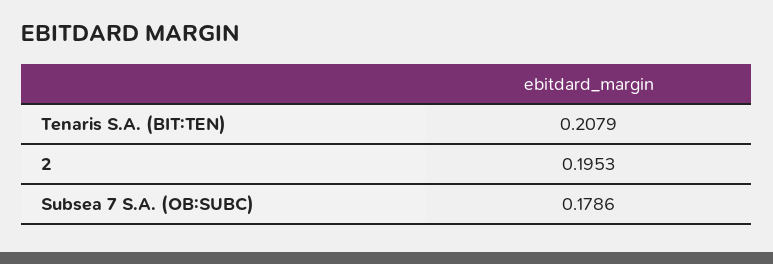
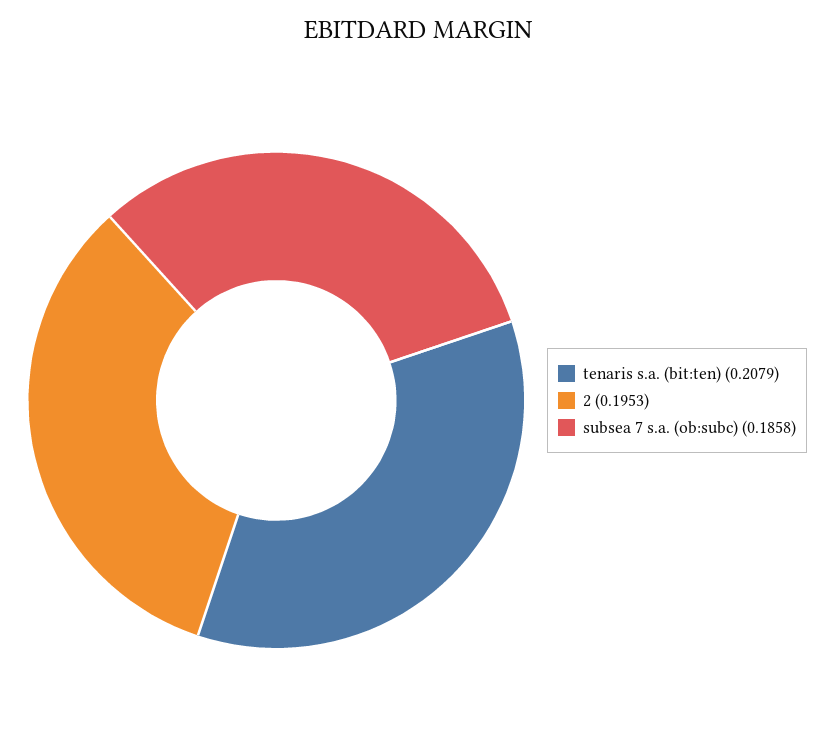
Subsea 7 S.A. (OB:SUBC): 0.1786 -> 0.1858

